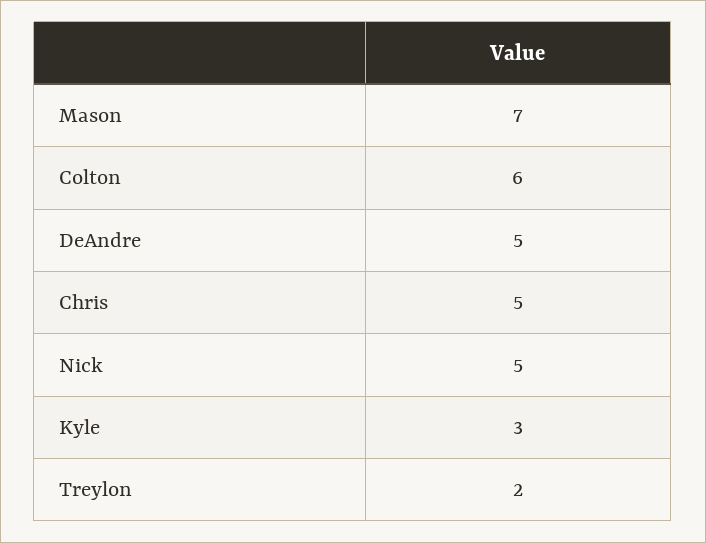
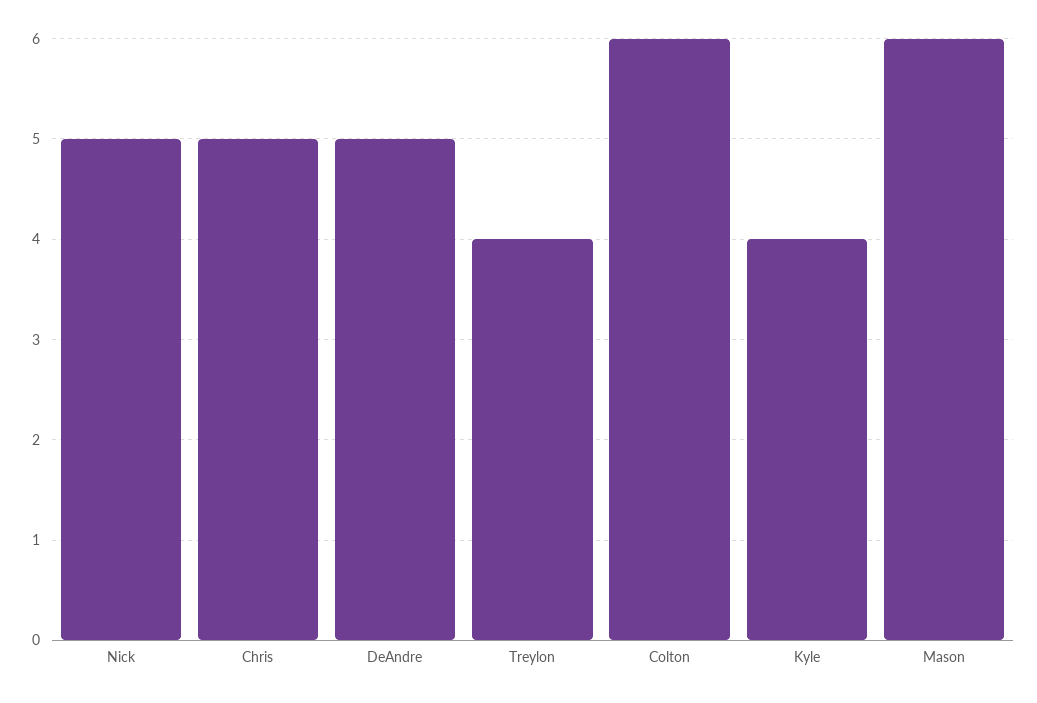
Mason: 7 -> 6
Kyle: 3 -> 4
Treylon: 2 -> 4

